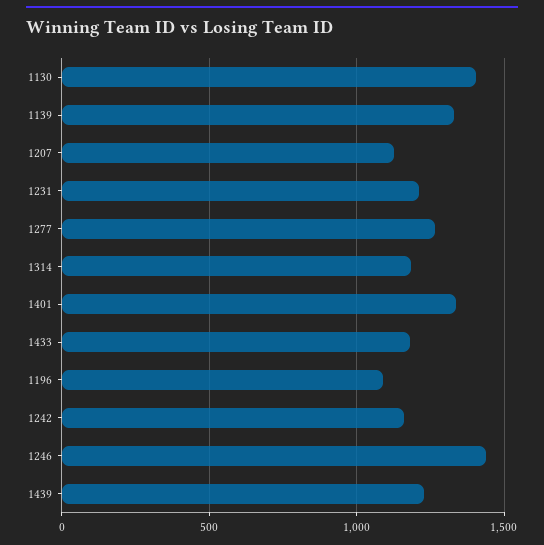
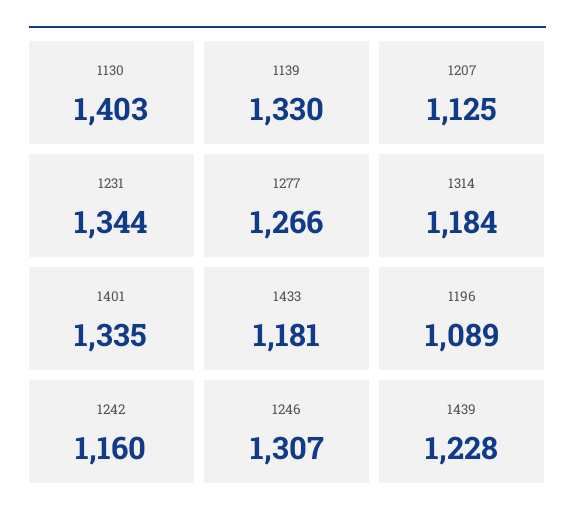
1231: 1200 -> 1344
1246: 1450 -> 1307

